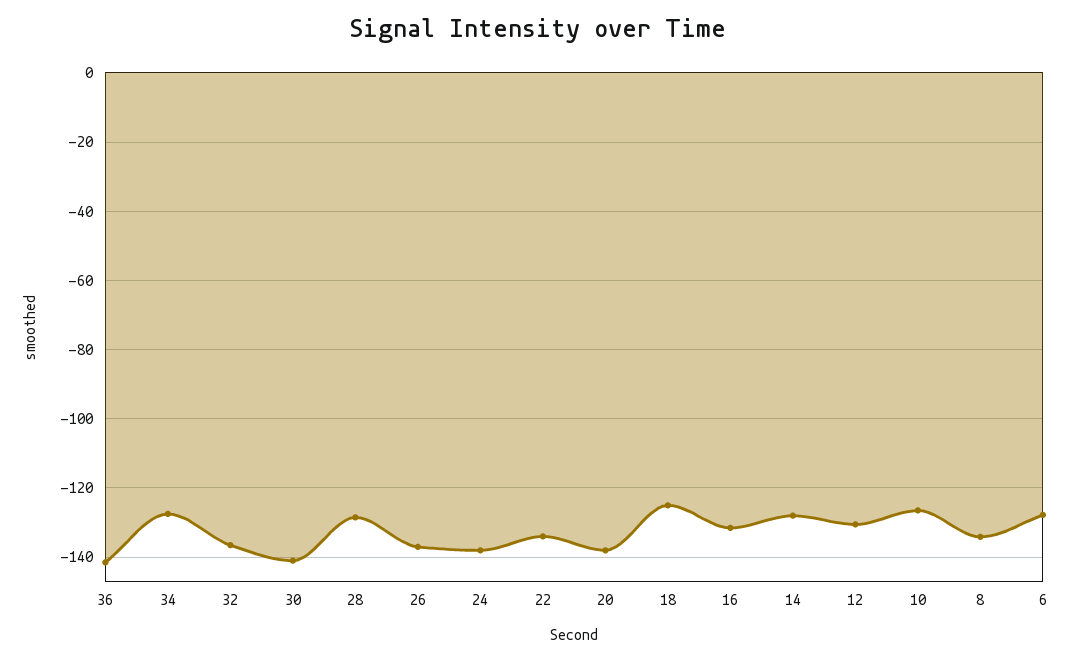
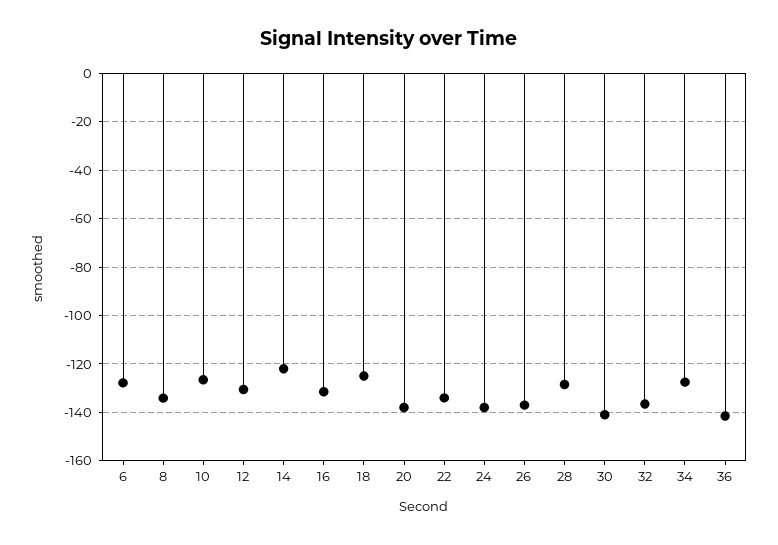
14: -128 -> -122.5

